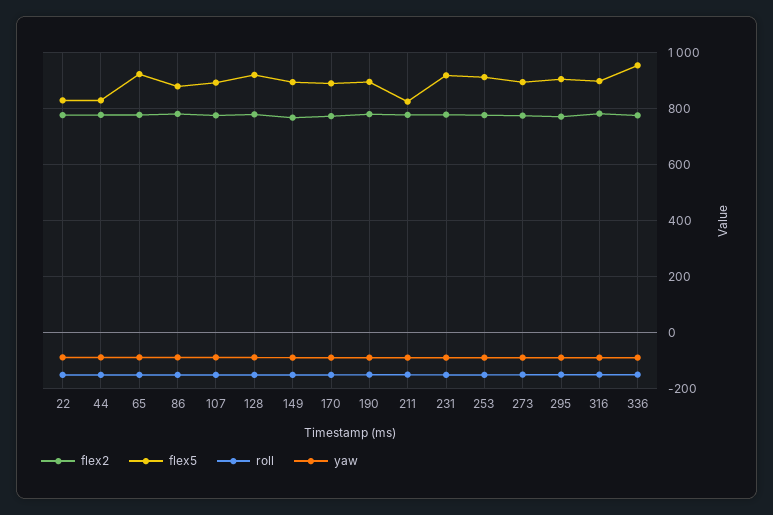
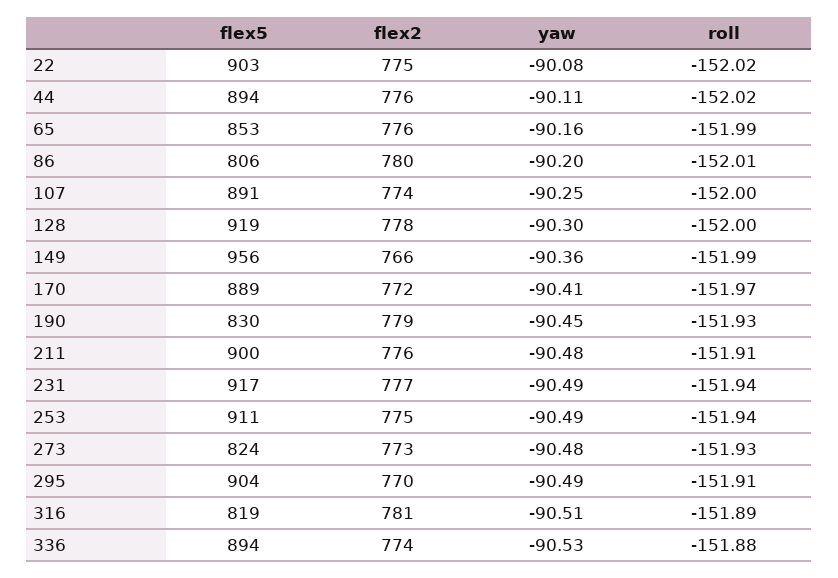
flex5, 22: 825 -> 903
flex5, 44: 825 -> 894
flex5, 65: 925 -> 853
flex5, 86: 875 -> 806
flex5, 149: 900 -> 956
flex5, 190: 900 -> 830
flex5, 211: 825 -> 900
flex5, 273: 900 -> 824
flex5, 316: 900 -> 819
flex5, 336: 950 -> 894

